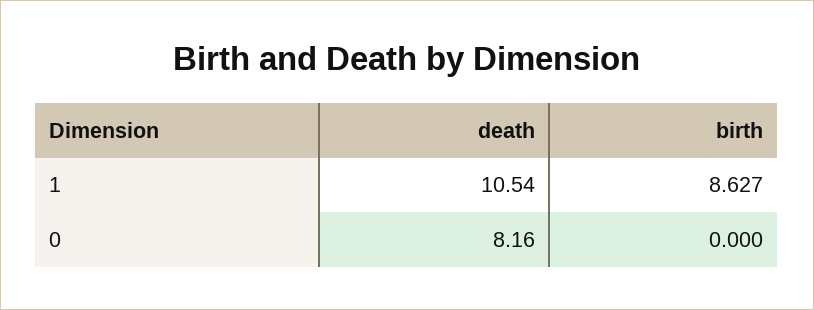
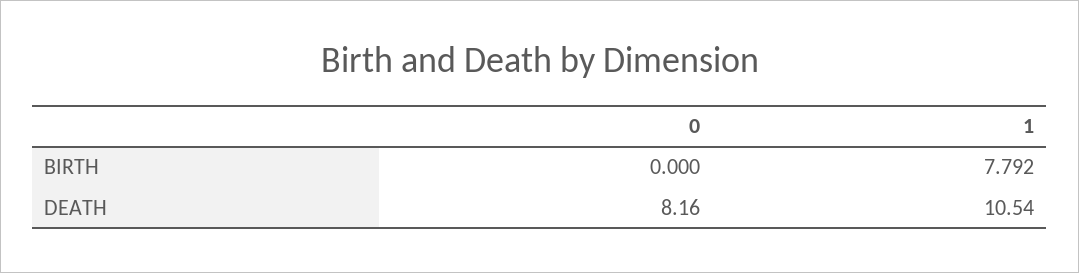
birth, 1: 8.627 -> 7.792

